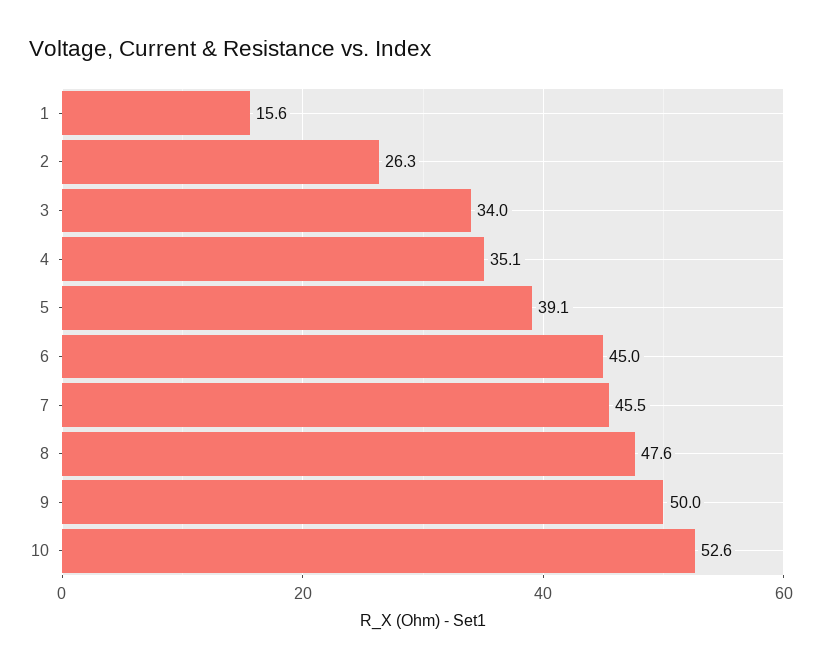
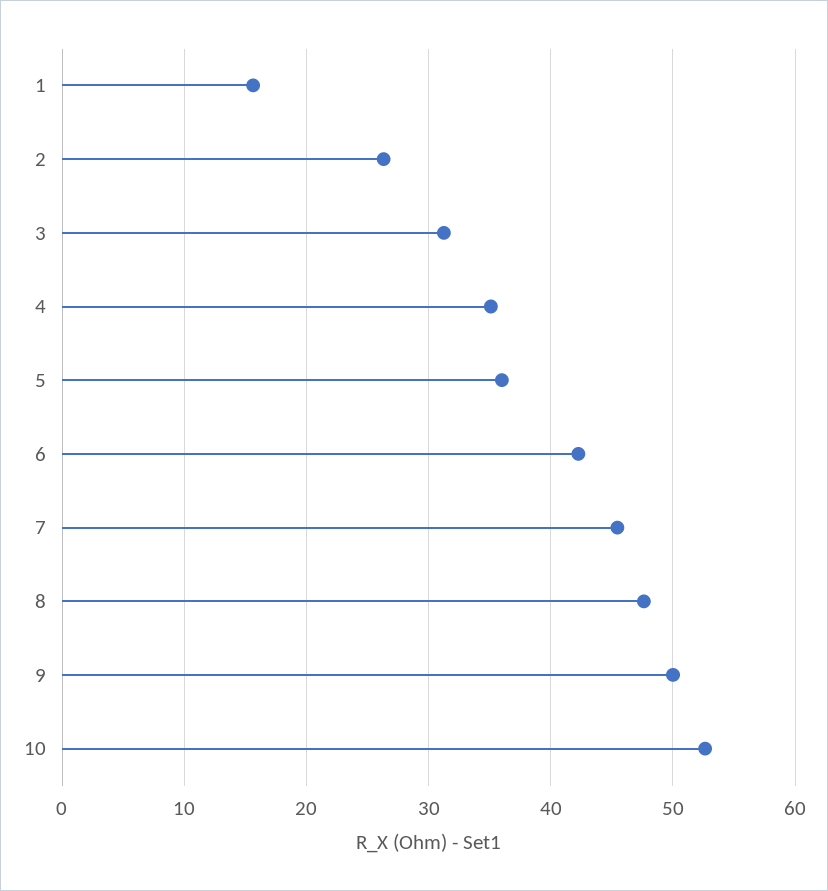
3: 34 -> 31
5: 39.1 -> 36
6: 45 -> 42

